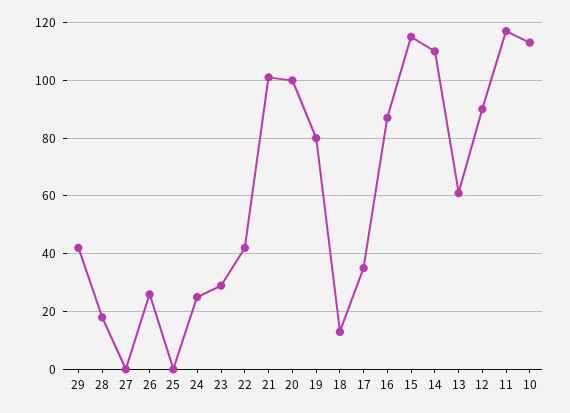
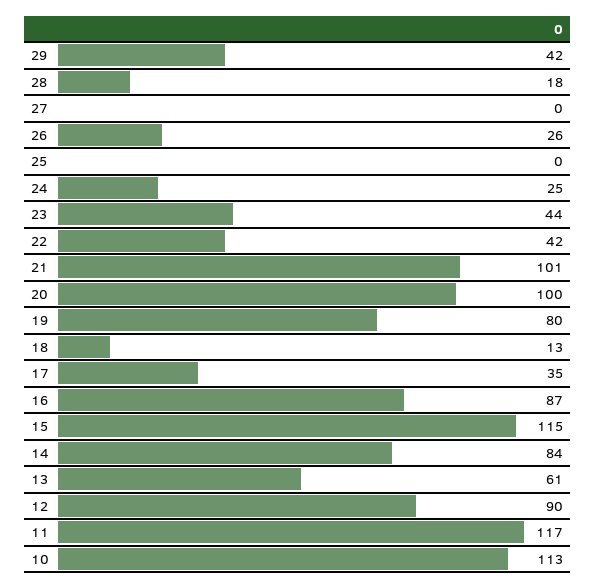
23: 30 -> 44
14: 110 -> 84

